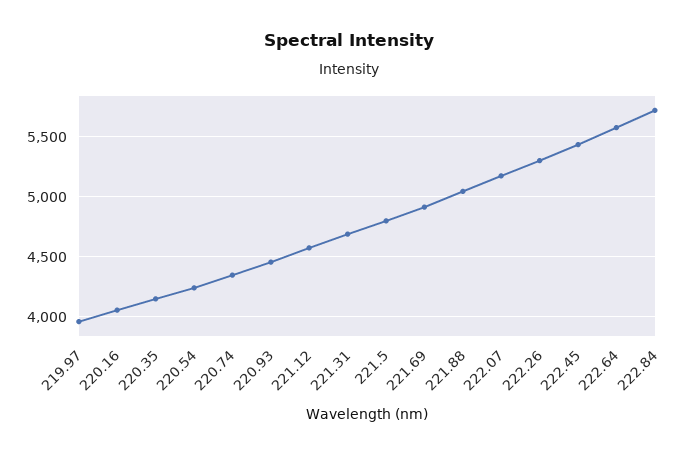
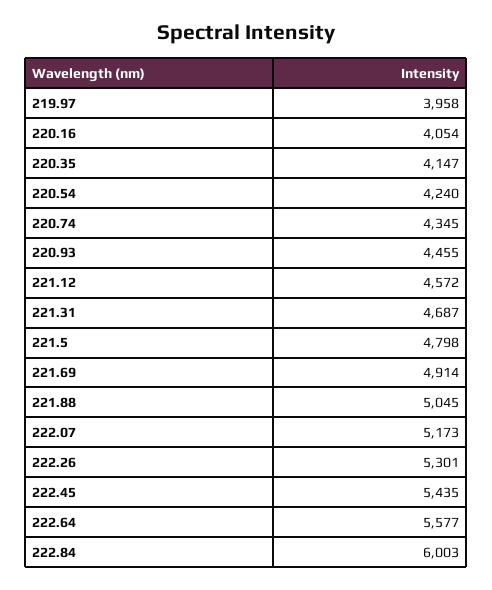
222.84: 5700 -> 6003

